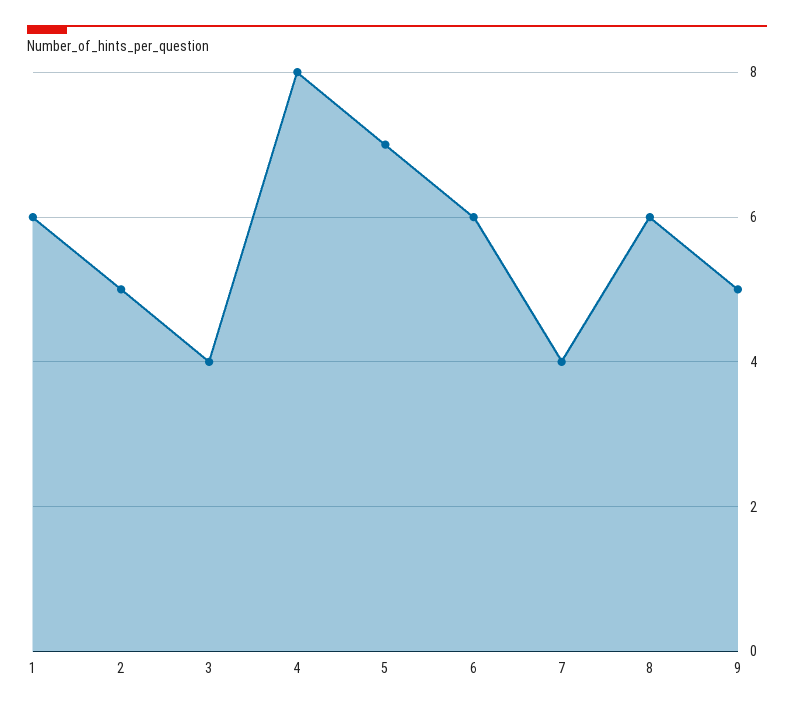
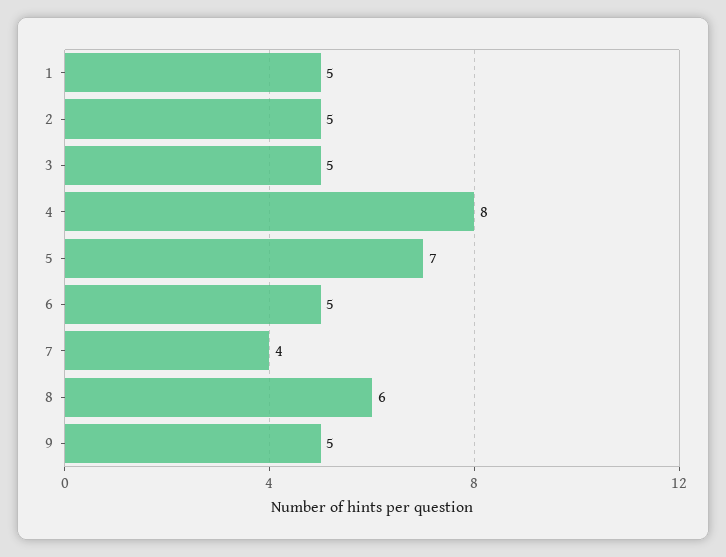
1: 6 -> 5
3: 4 -> 5
6: 6 -> 5

